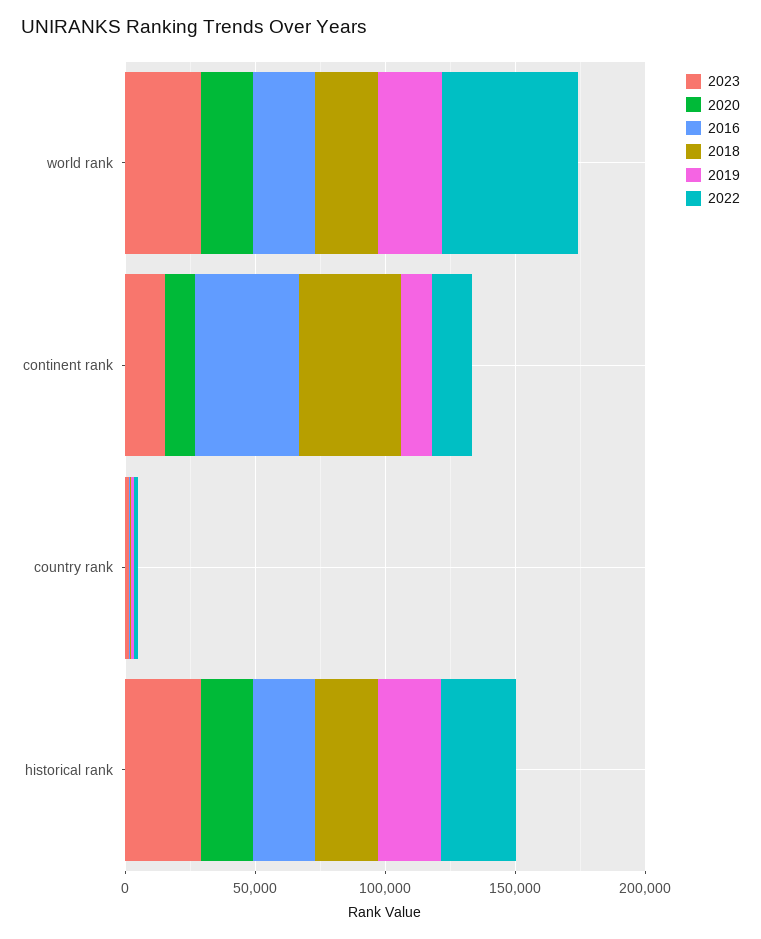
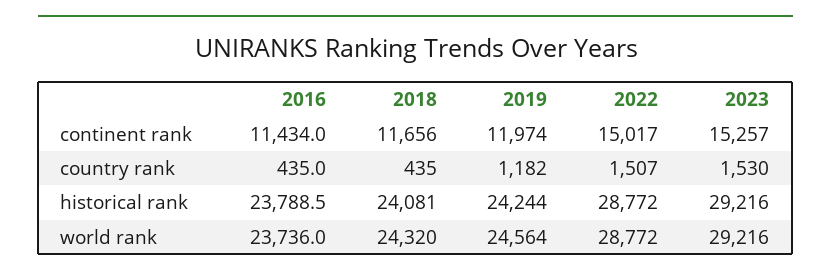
2020, world rank: 20000 -> none
2022, world rank: 50000 -> 28772
2020, continent rank: 10000 -> none
2016, continent rank: 40000 -> 11434
2018, continent rank: 40000 -> 11656
2020, country rank: 0 -> none
2020, historical rank: 20000 -> none

